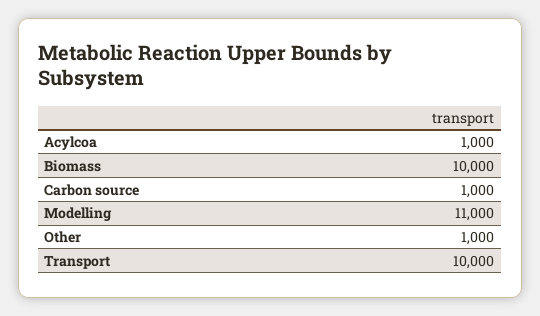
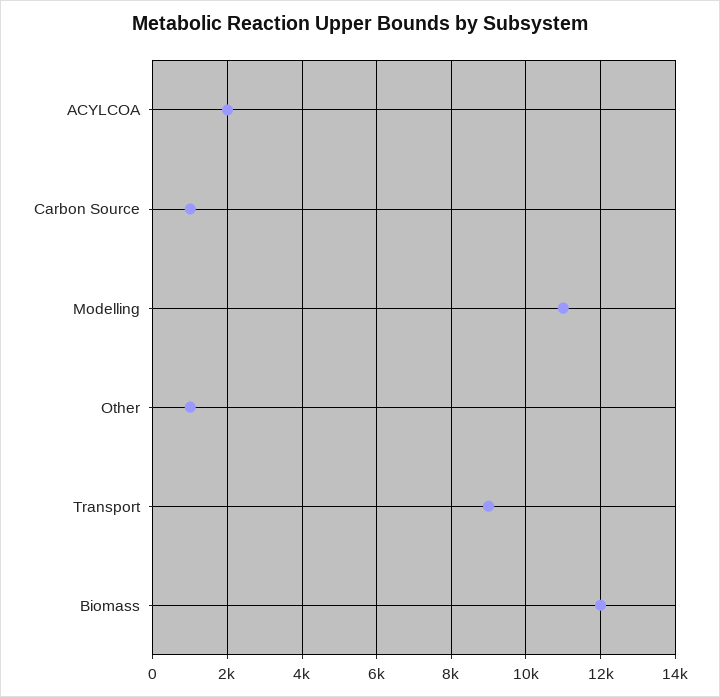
Acylcoa: 1000 -> 2000
Biomass: 10000 -> 12000
Transport: 10000 -> 9000

